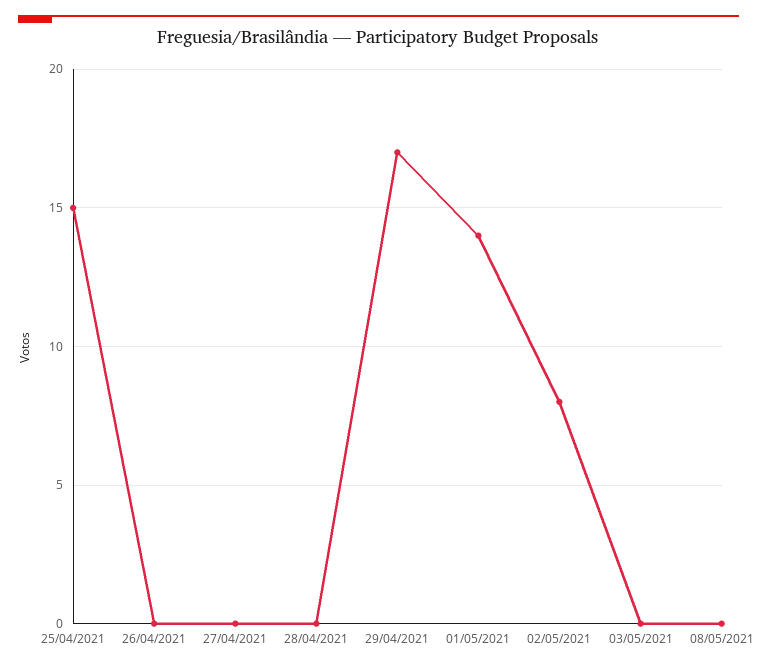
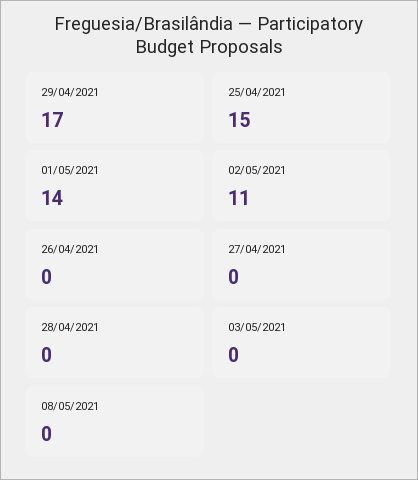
02/05/2021: 8 -> 11

